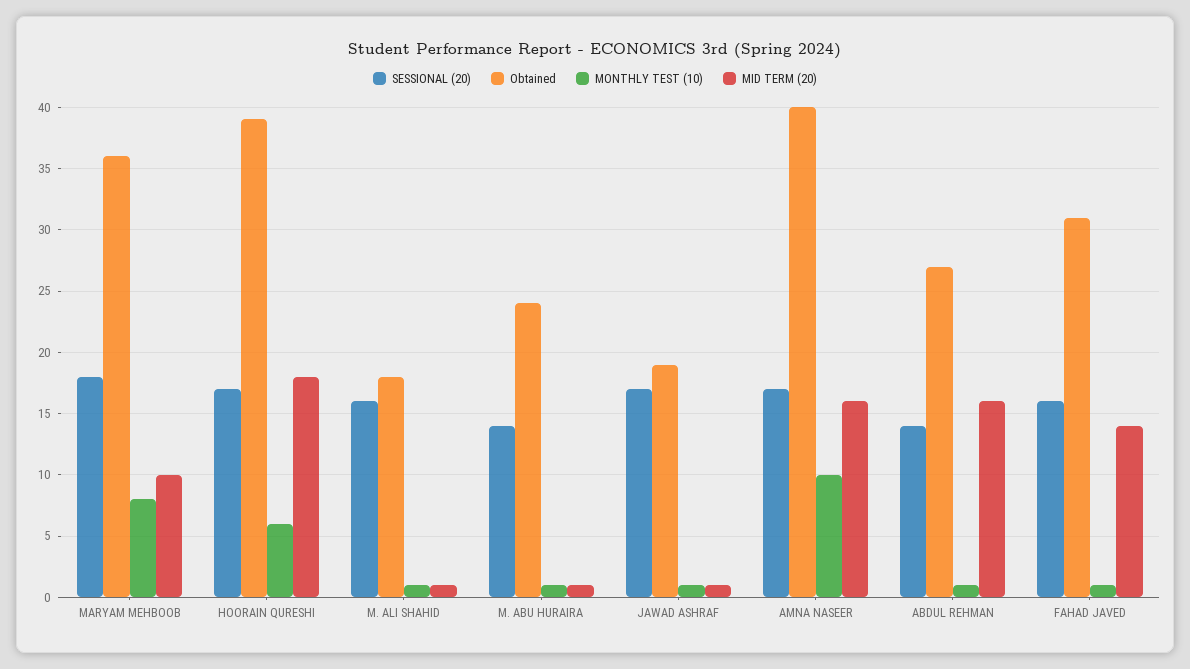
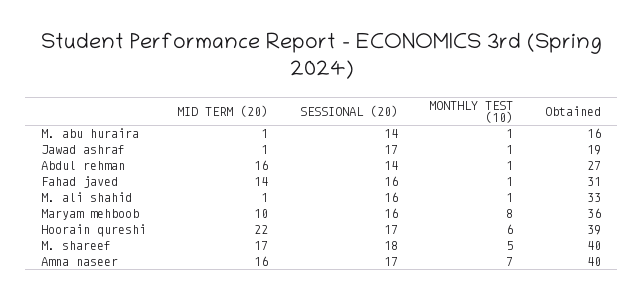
SESSIONAL (20), MARYAM MEHBOOB: 18 -> 16
MID TERM (20), HOORAIN QURESHI: 18 -> 22
Obtained, M. ALI SHAHID: 18 -> 33
Obtained, M. ABU HURAIRA: 24 -> 16
MONTHLY TEST (10), AMNA NASEER: 10 -> 7
MID TERM (20), M. shareef: none -> 17
SESSIONAL (20), M. shareef: none -> 18
MONTHLY TEST (10), M. shareef: none -> 5
Obtained, M. shareef: none -> 40

